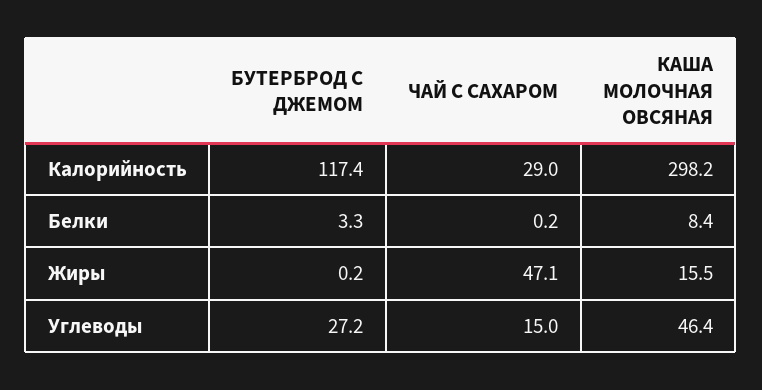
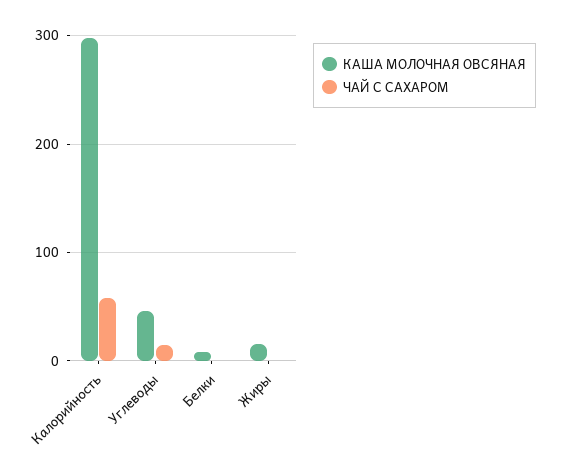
БУТЕРБРОД С ДЖЕМОМ, Калорийность: 117.4 -> none
ЧАЙ С САХАРОМ, Калорийность: 29 -> 60
БУТЕРБРОД С ДЖЕМОМ, Белки: 3.3 -> none
БУТЕРБРОД С ДЖЕМОМ, Жиры: 0.2 -> none
ЧАЙ С САХАРОМ, Жиры: 47.1 -> 0
БУТЕРБРОД С ДЖЕМОМ, Углеводы: 27.2 -> none

